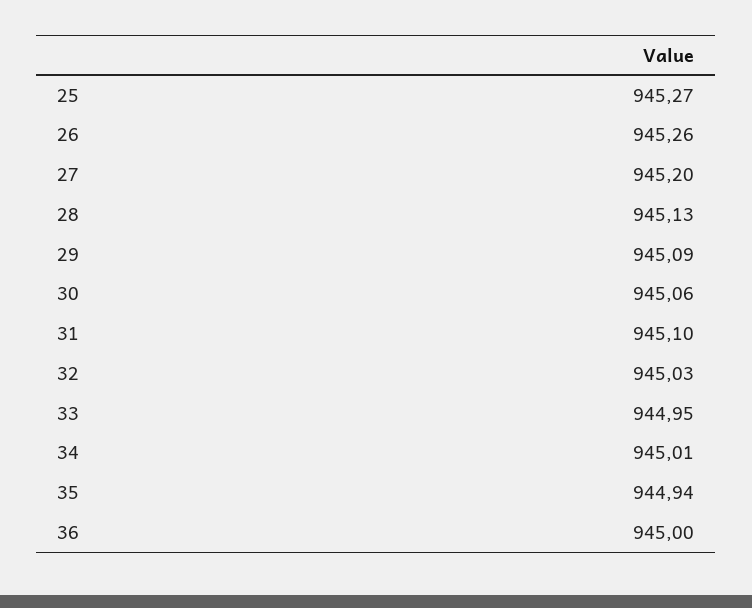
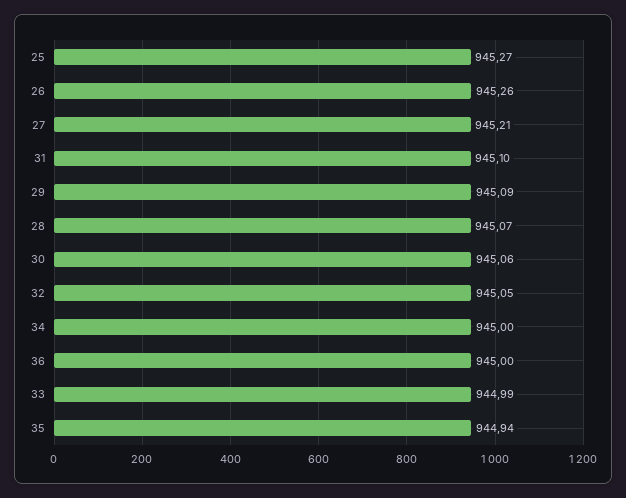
27: 945.2 -> 945.21
28: 945.13 -> 945.07
32: 945.03 -> 945.05
33: 944.95 -> 944.99
34: 945.01 -> 945

